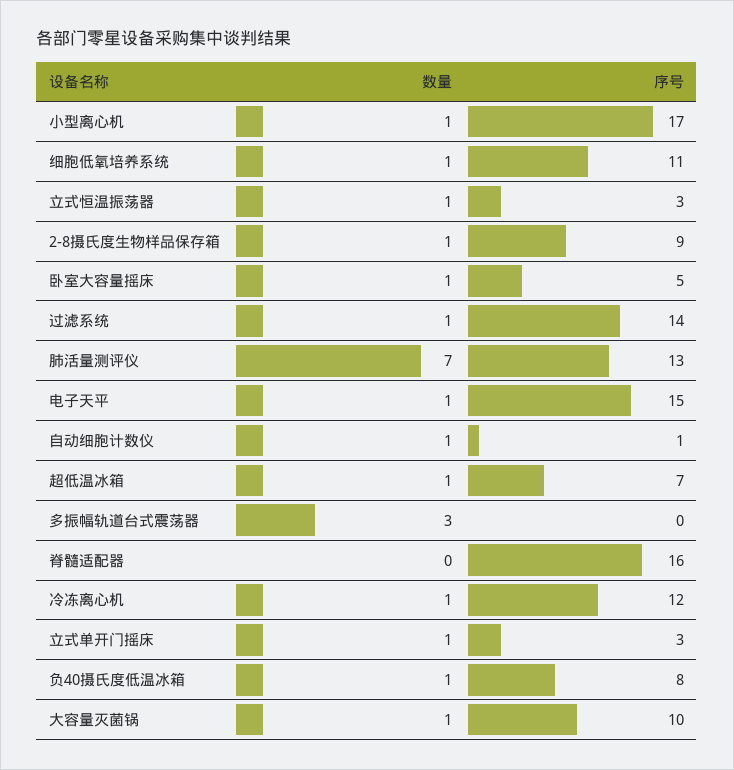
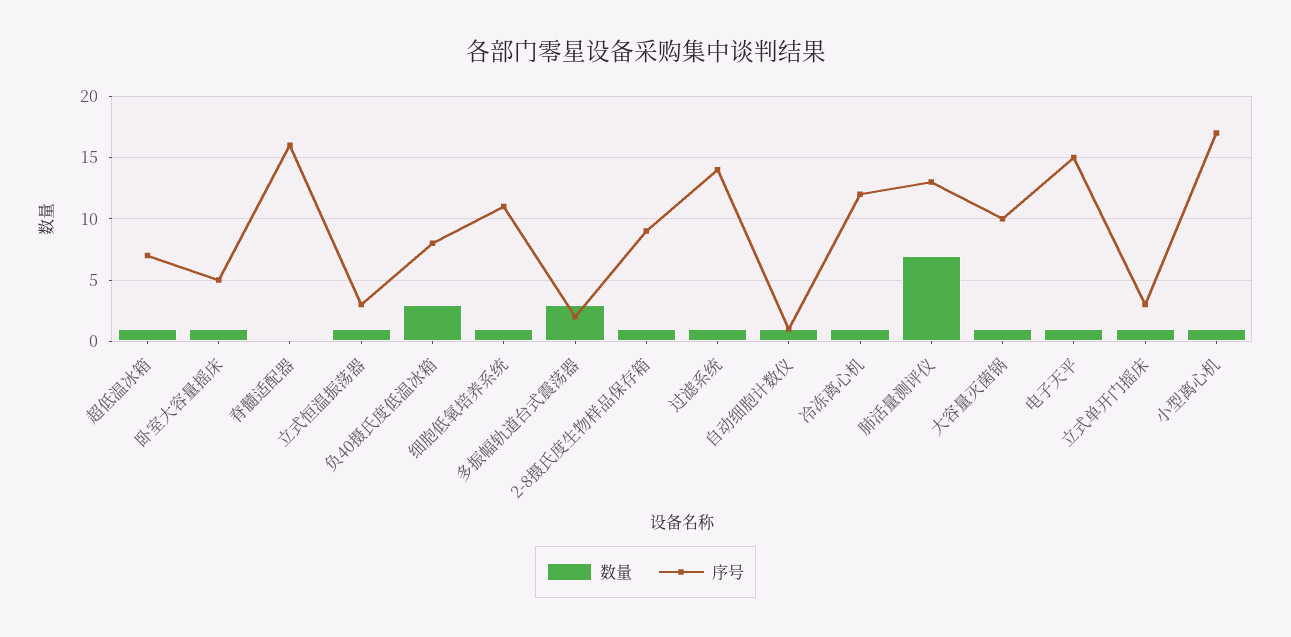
序号, 多振幅轨道台式震荡器: 0 -> 2
数量, 负40摄氏度低温冰箱: 1 -> 3

